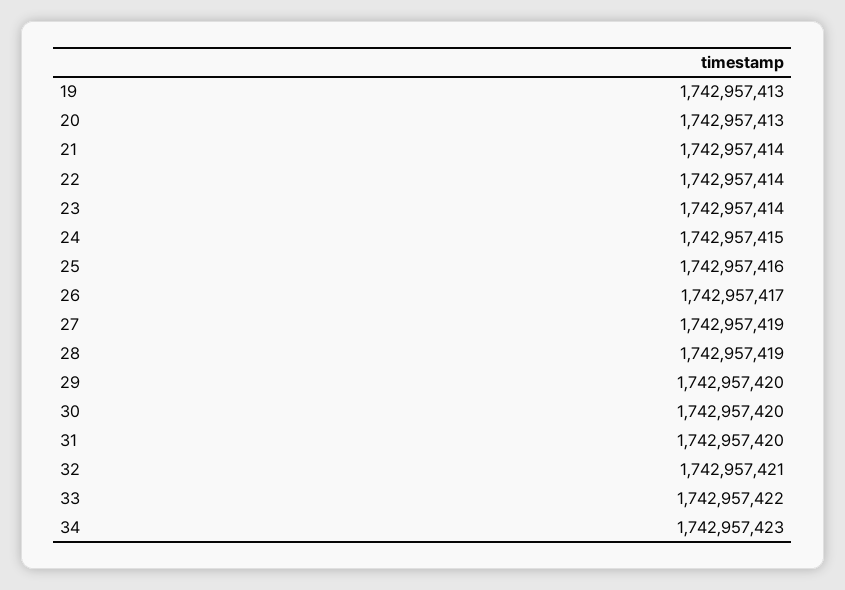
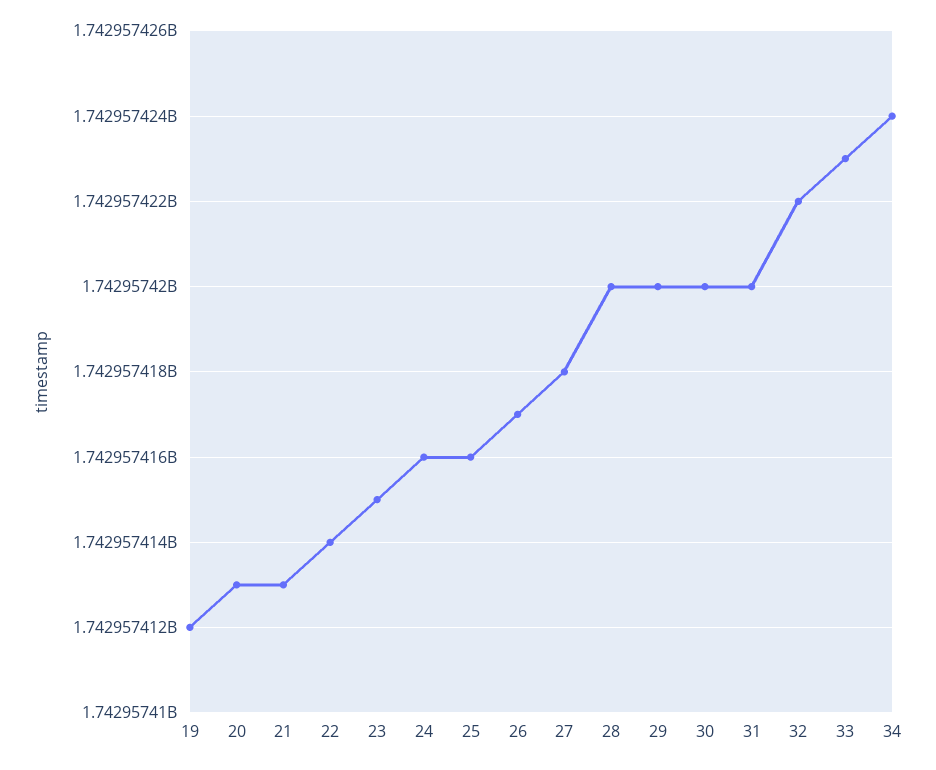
19: 1742957413 -> 1742957412
21: 1742957414 -> 1742957413
23: 1742957414 -> 1742957415
24: 1742957415 -> 1742957416
27: 1742957419 -> 1742957418
28: 1742957419 -> 1742957420
32: 1742957421 -> 1742957422
33: 1742957422 -> 1742957423
34: 1742957423 -> 1742957424

